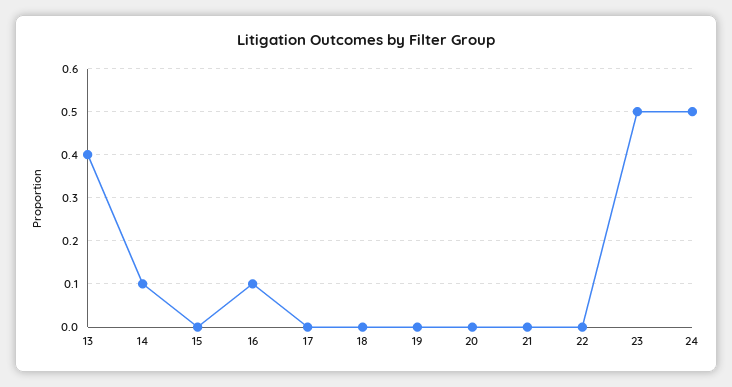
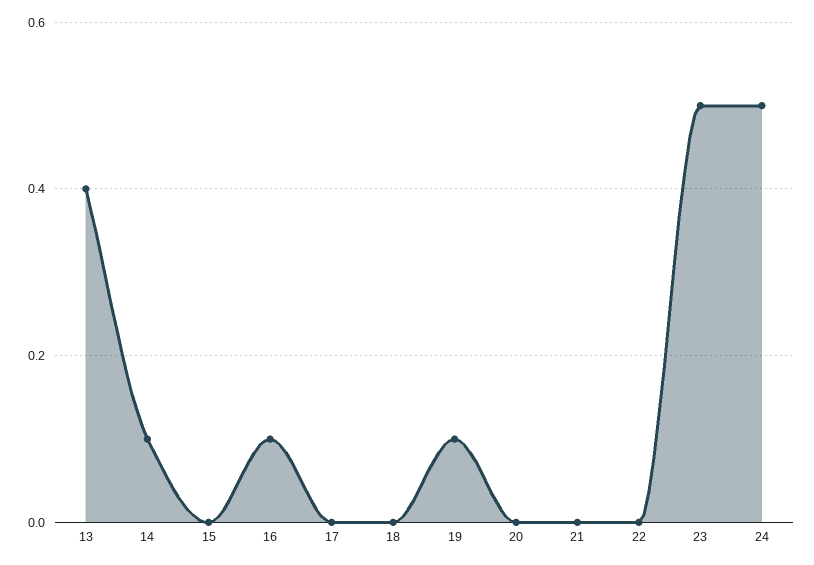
19: 0 -> 0.1

